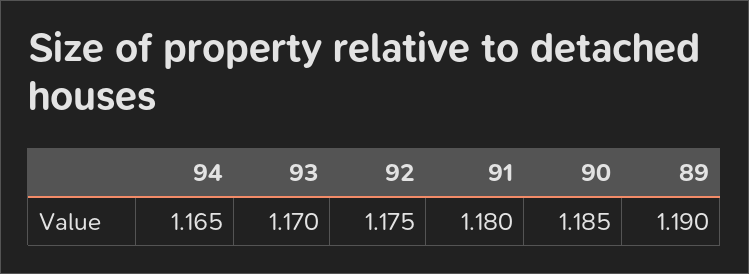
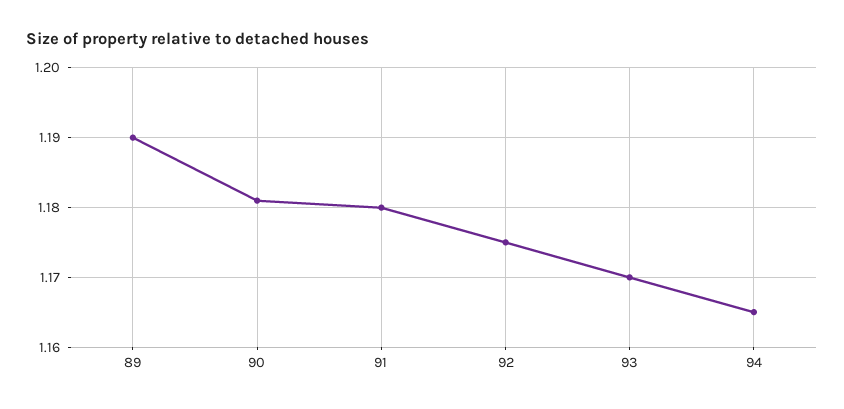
90: 1.185 -> 1.181

